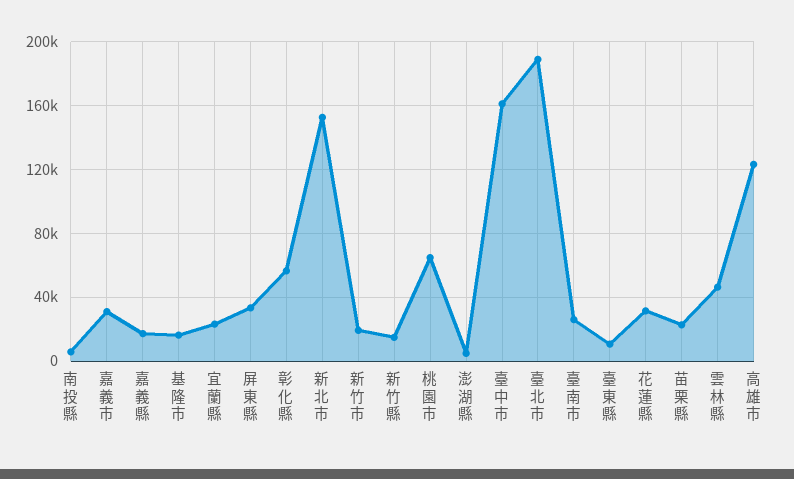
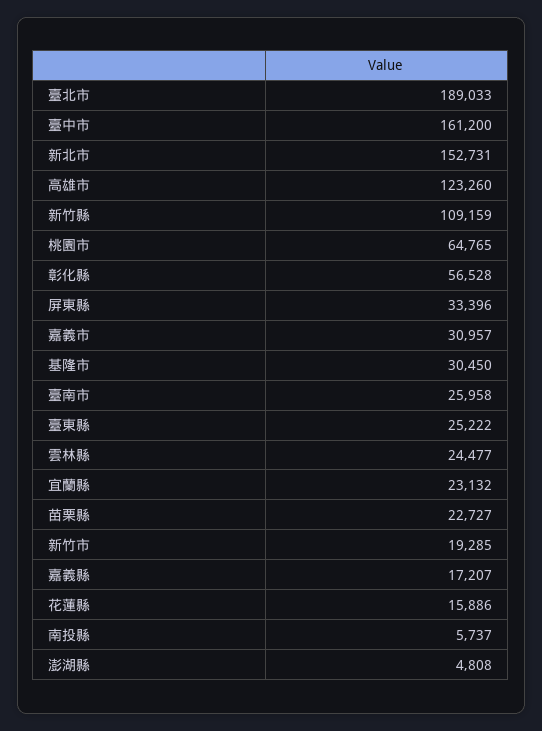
基隆市: 15000 -> 30450
新竹縣: 15000 -> 109159
臺東縣: 10000 -> 25222
花蓮縣: 30000 -> 15886
雲林縣: 45000 -> 24477

